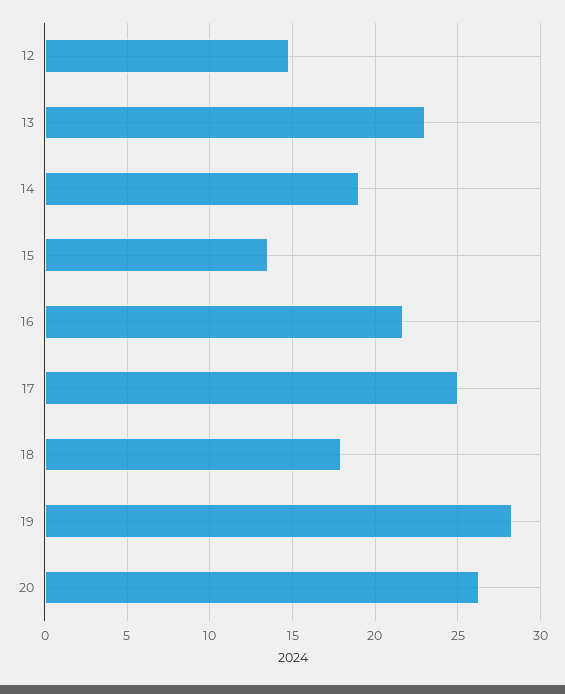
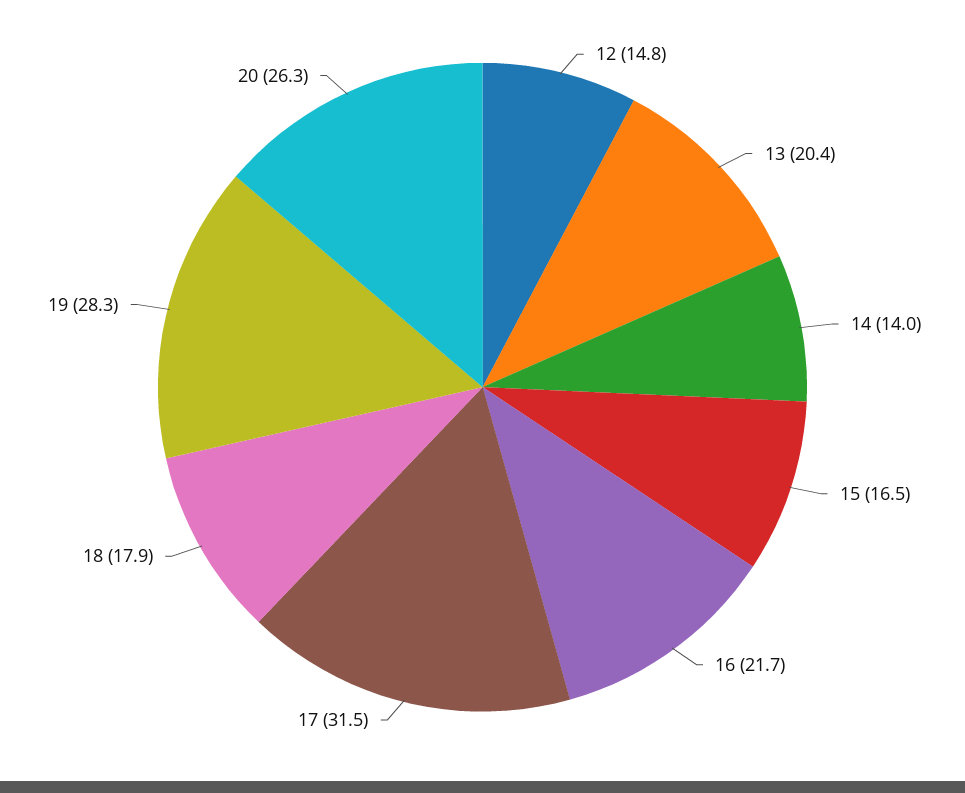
13: 23 -> 20.4
14: 19 -> 14
15: 13.5 -> 16.5
17: 25 -> 31.5

